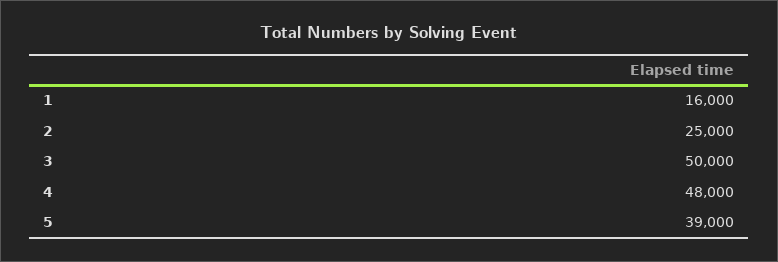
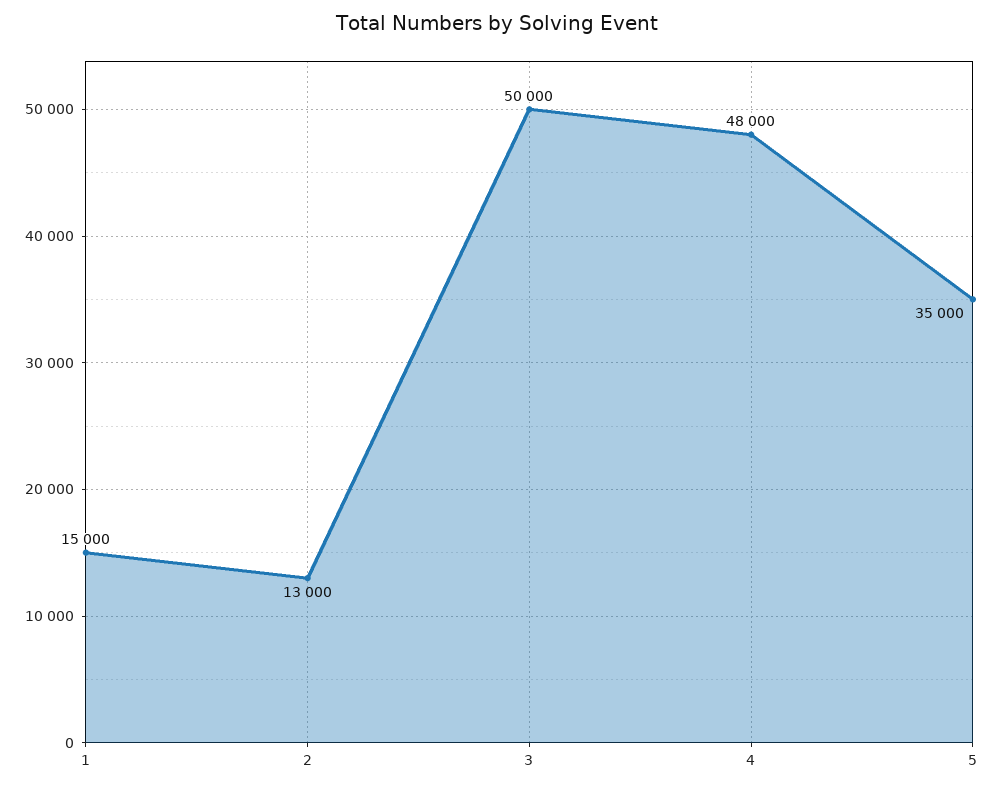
1: 16000 -> 15000
2: 25000 -> 13000
5: 39000 -> 35000

